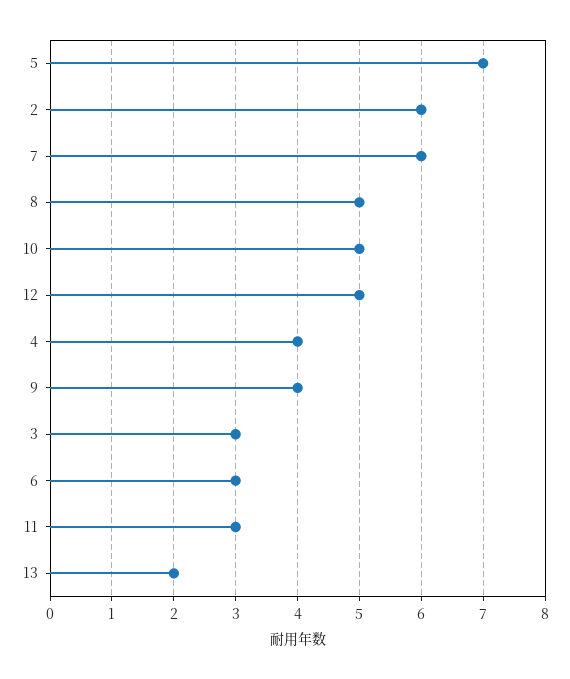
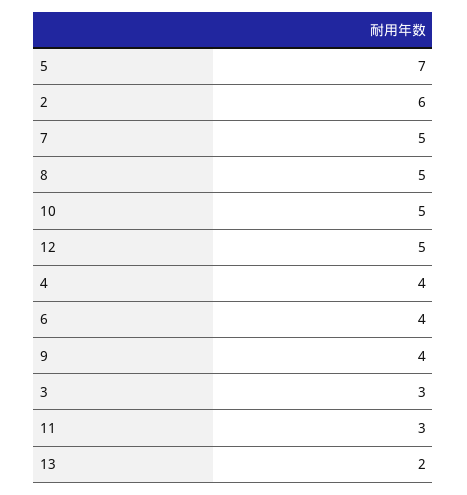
7: 6 -> 5
6: 3 -> 4

